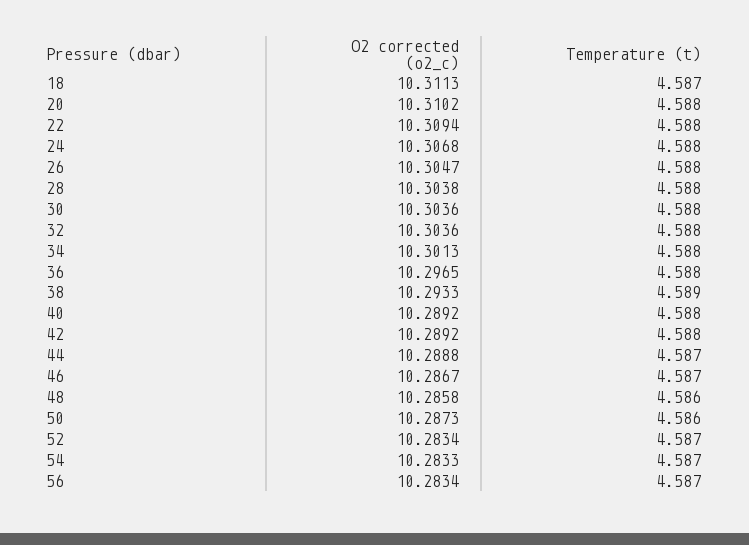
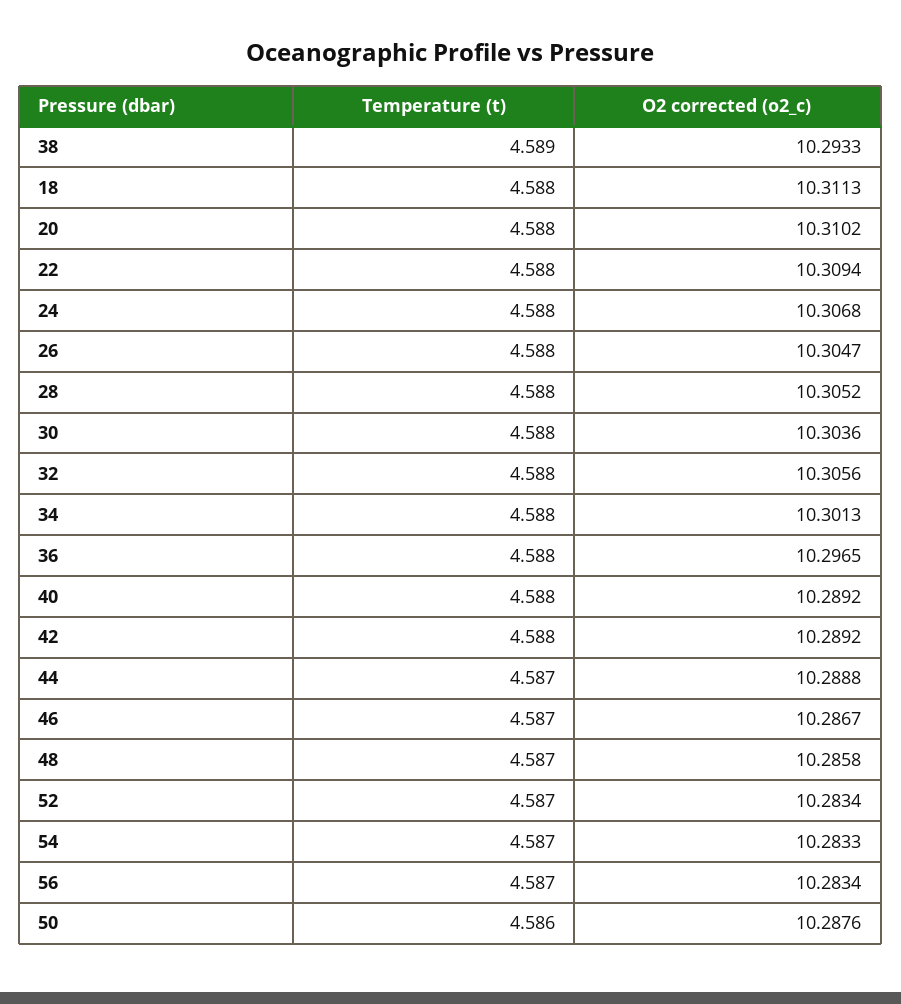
Temperature (t), 18: 4.587 -> 4.588
O2 corrected (o2_c), 28: 10.3038 -> 10.3052
O2 corrected (o2_c), 32: 10.3036 -> 10.3056
Temperature (t), 48: 4.586 -> 4.587
O2 corrected (o2_c), 50: 10.2873 -> 10.2876

